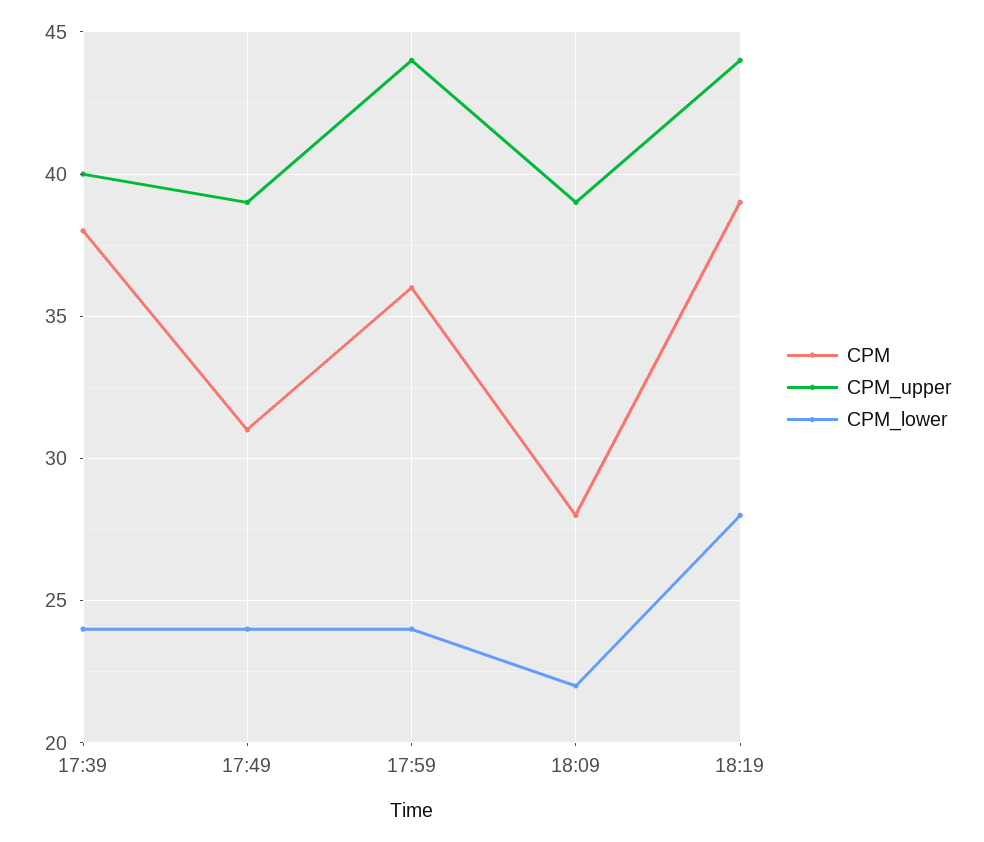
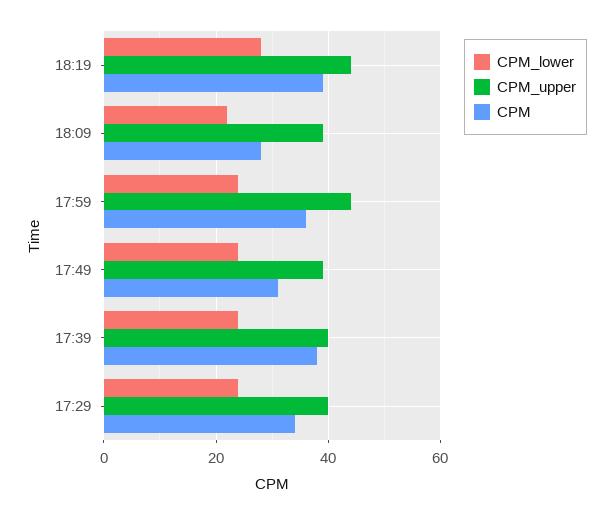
CPM_lower, 17:29: none -> 25
CPM_upper, 17:29: none -> 40
CPM, 17:29: none -> 35

